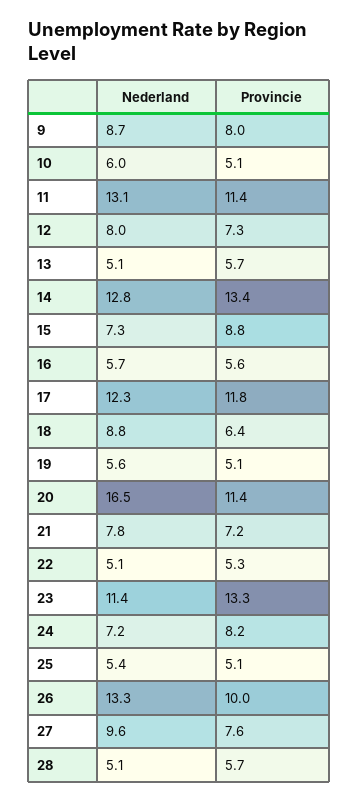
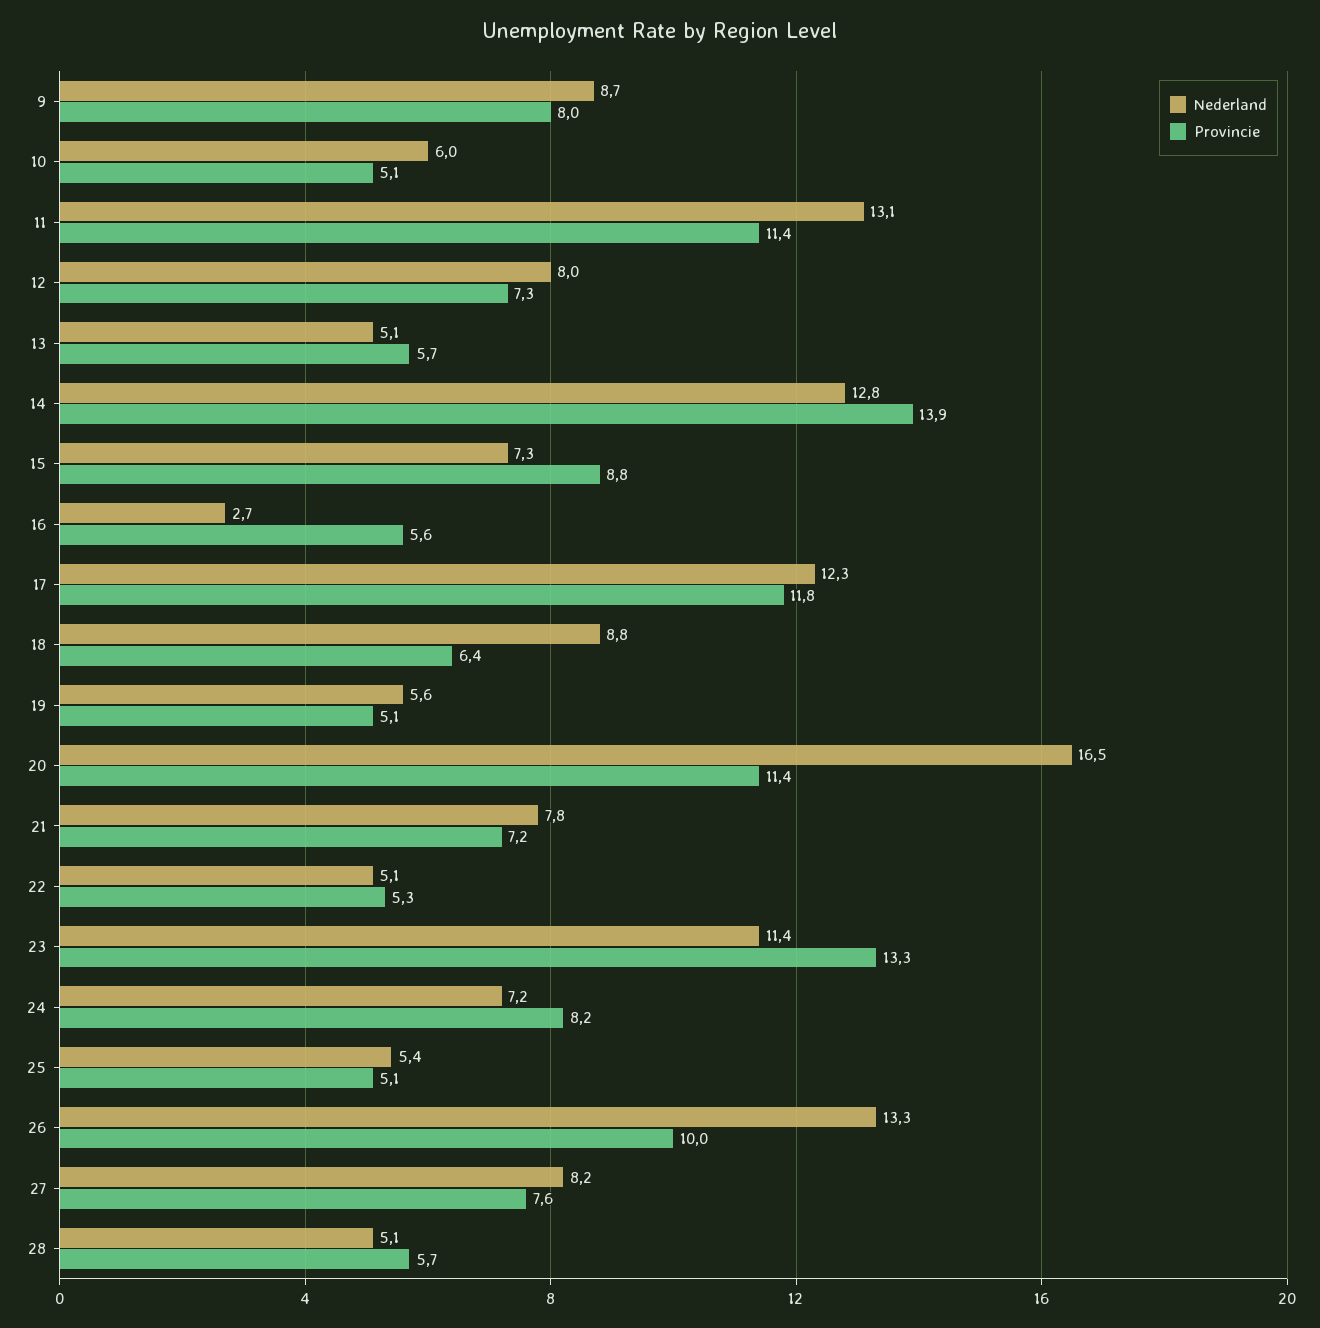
Provincie, 14: 13.4 -> 13.9
Nederland, 16: 5.7 -> 2.7
Nederland, 27: 9.6 -> 8.2

